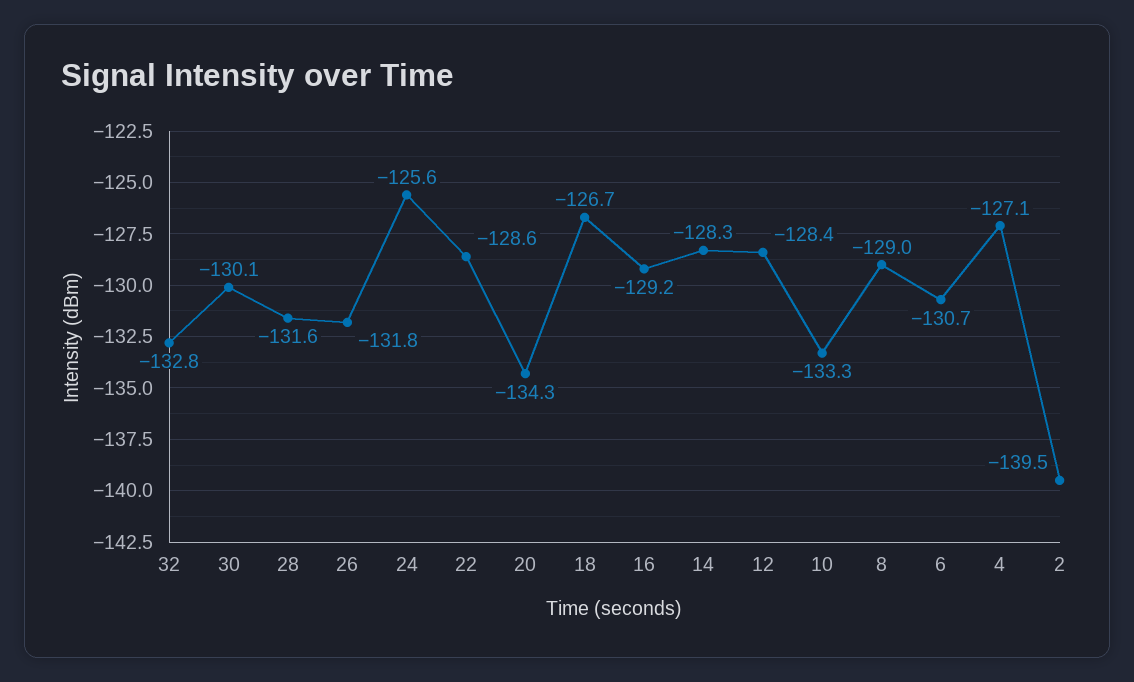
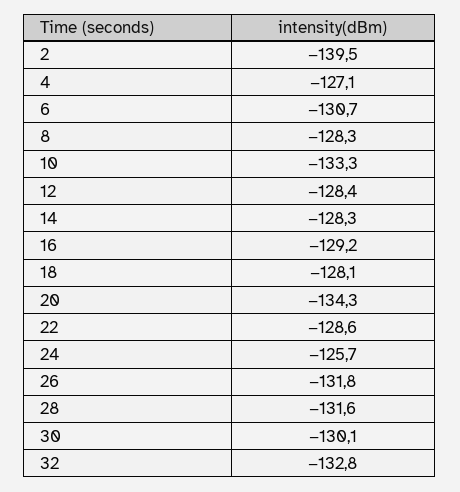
24: -125.6 -> -125.7
18: -126.7 -> -128.1
8: -129 -> -128.3

